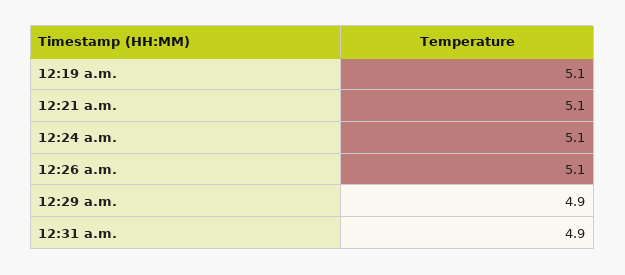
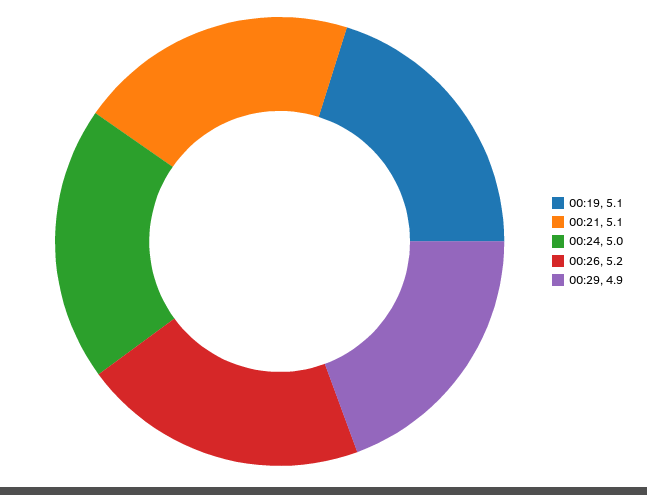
12:24 a.m.: 5.1 -> 5
12:26 a.m.: 5.1 -> 5.2
12:31 a.m.: 4.9 -> none

